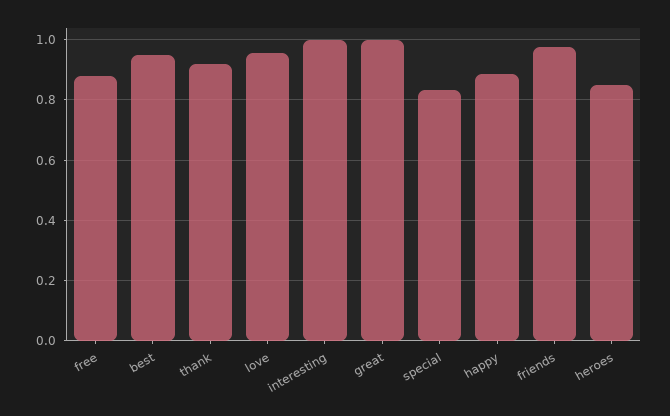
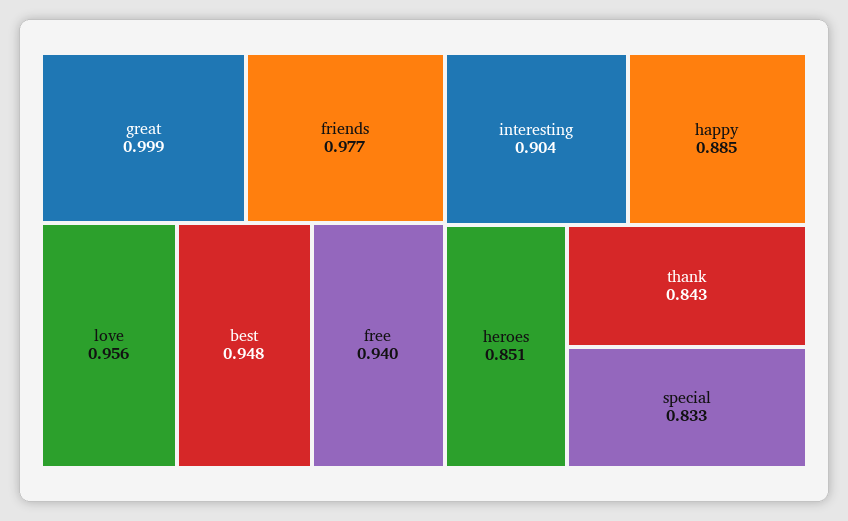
free: 0.88 -> 0.94
thank: 0.92 -> 0.843
interesting: 1 -> 0.904

